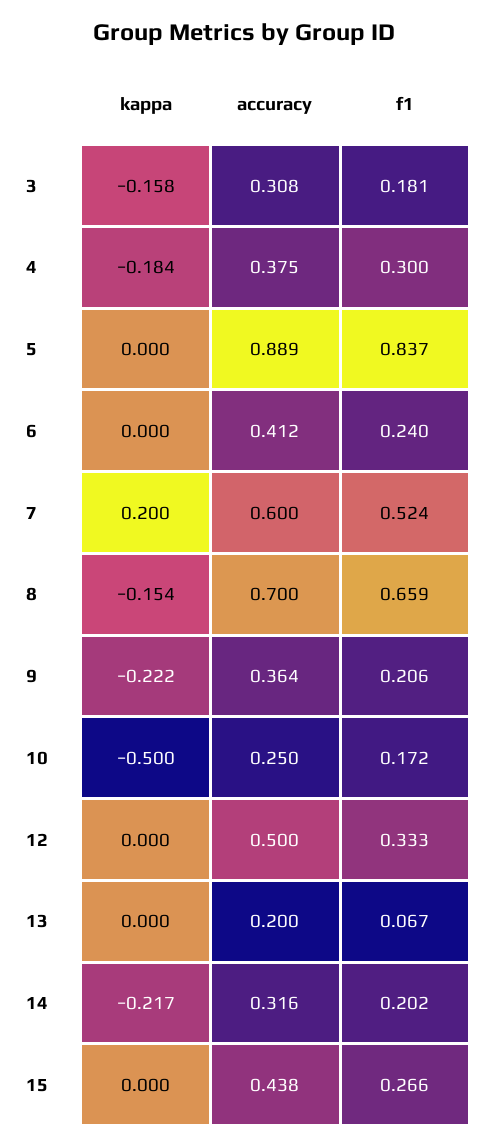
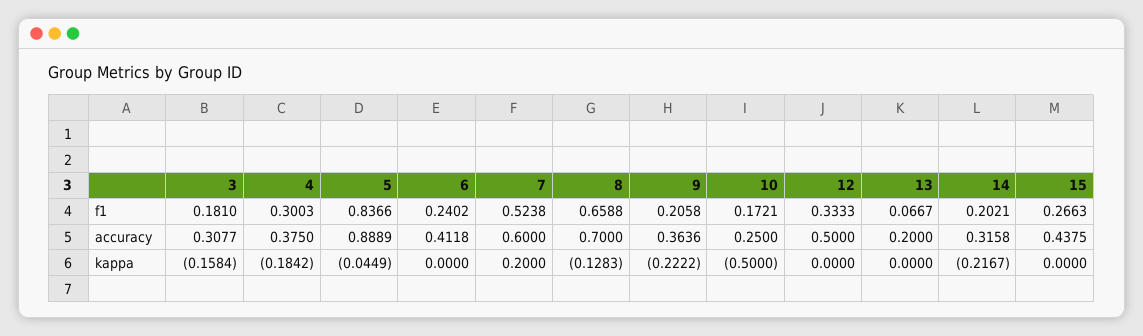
kappa, 5: 0 -> -0.0449
kappa, 8: -0.154 -> -0.1283

